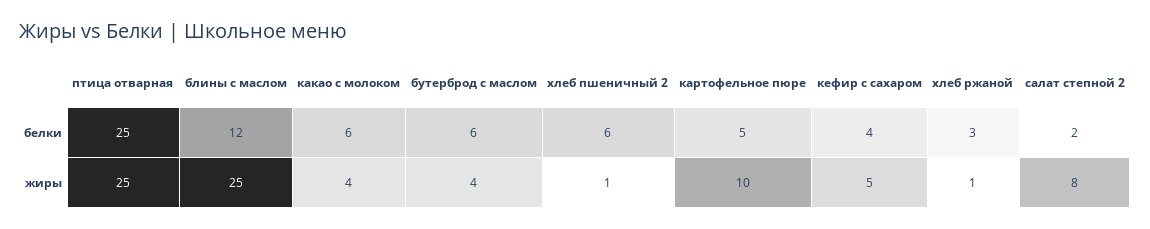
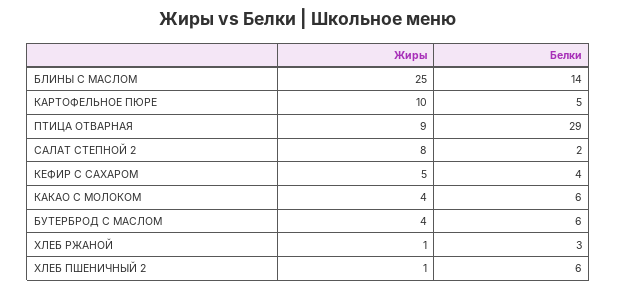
птица отварная, белки: 25 -> 29
блины с маслом, белки: 12 -> 14
птица отварная, жиры: 25 -> 9

